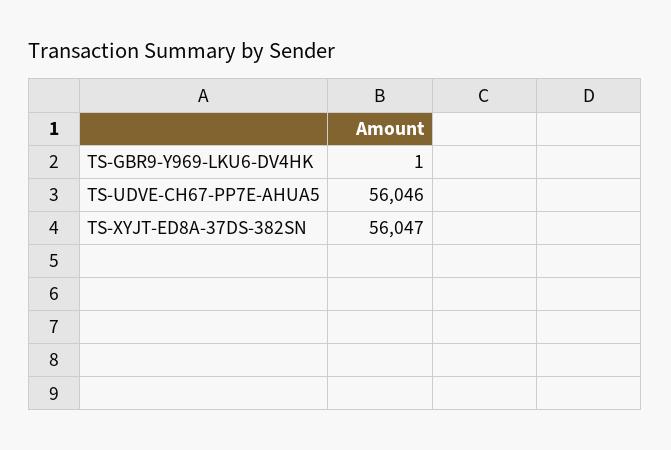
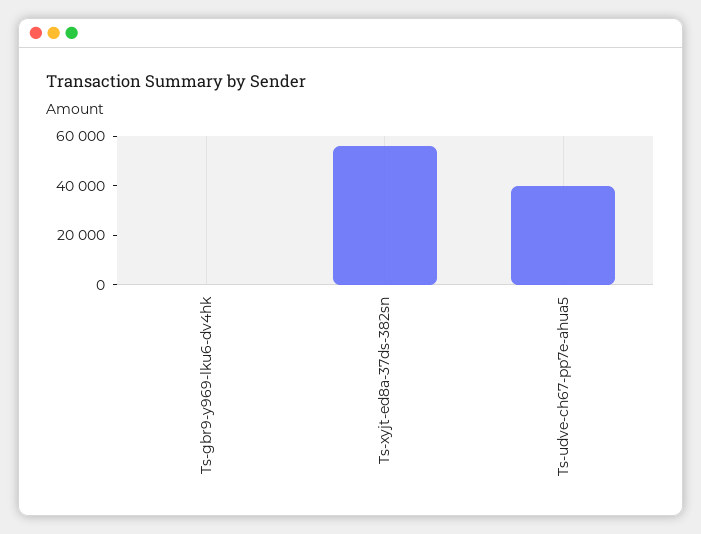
TS-UDVE-CH67-PP7E-AHUA5: 56046 -> 40000

